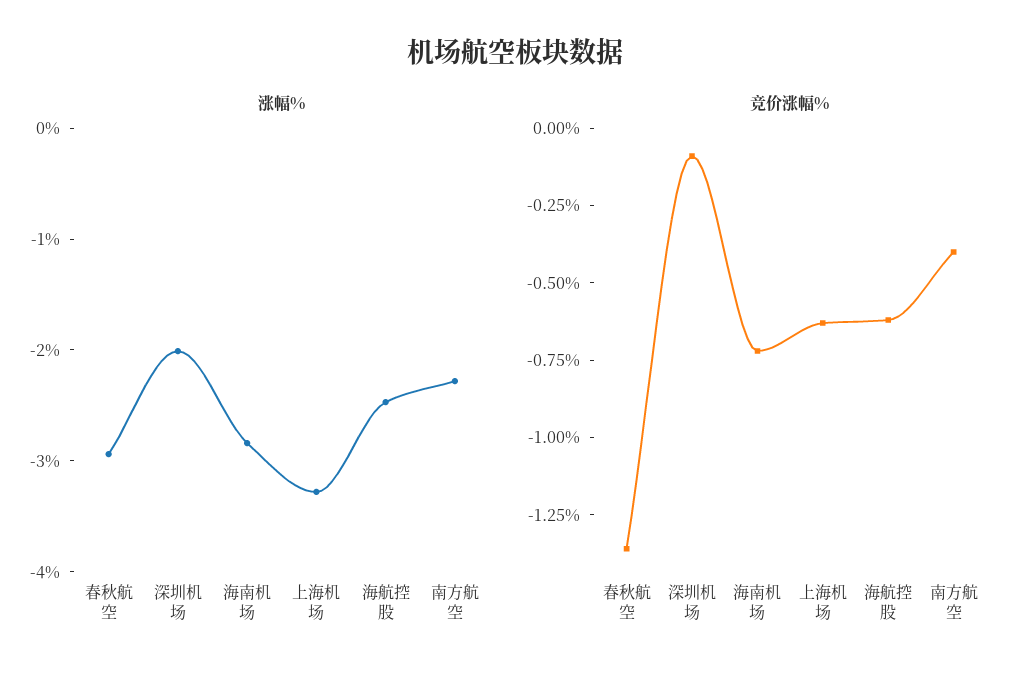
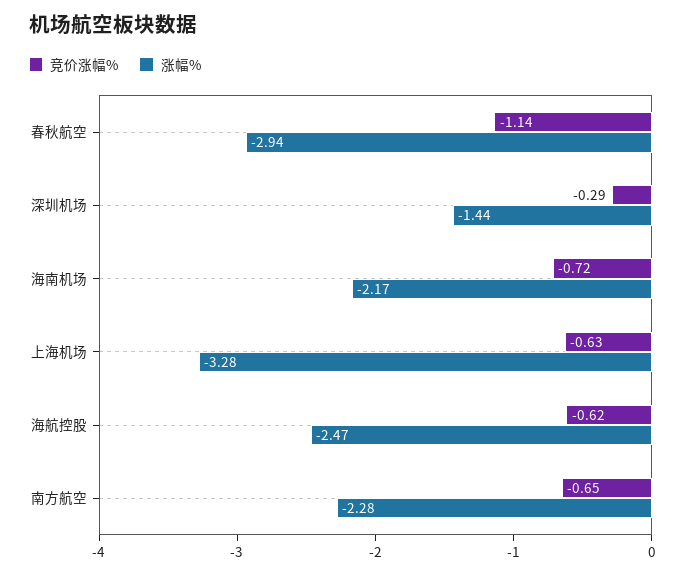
涨幅%, 深圳机场: -2 -> -1.44
涨幅%, 海南机场: -2.8 -> -2.17
竞价涨幅%, 春秋航空: -1.35 -> -1.14
竞价涨幅%, 深圳机场: -0.1 -> -0.29
竞价涨幅%, 南方航空: -0.4 -> -0.65

